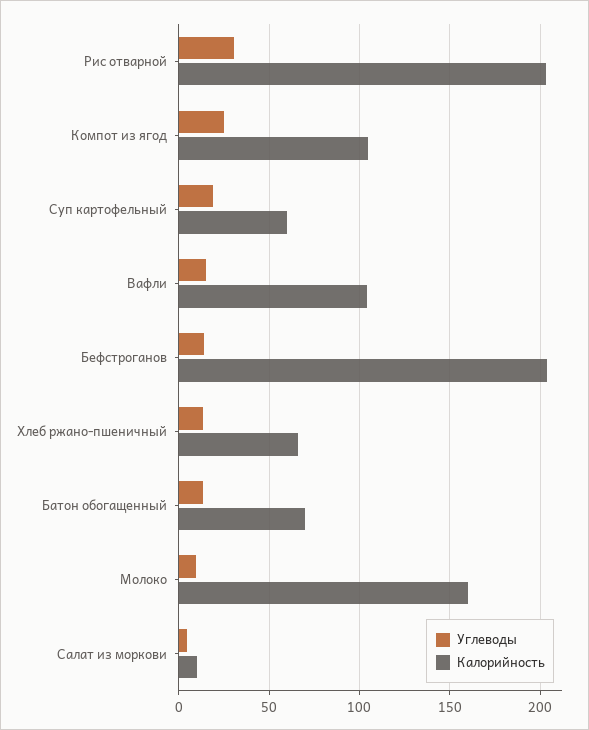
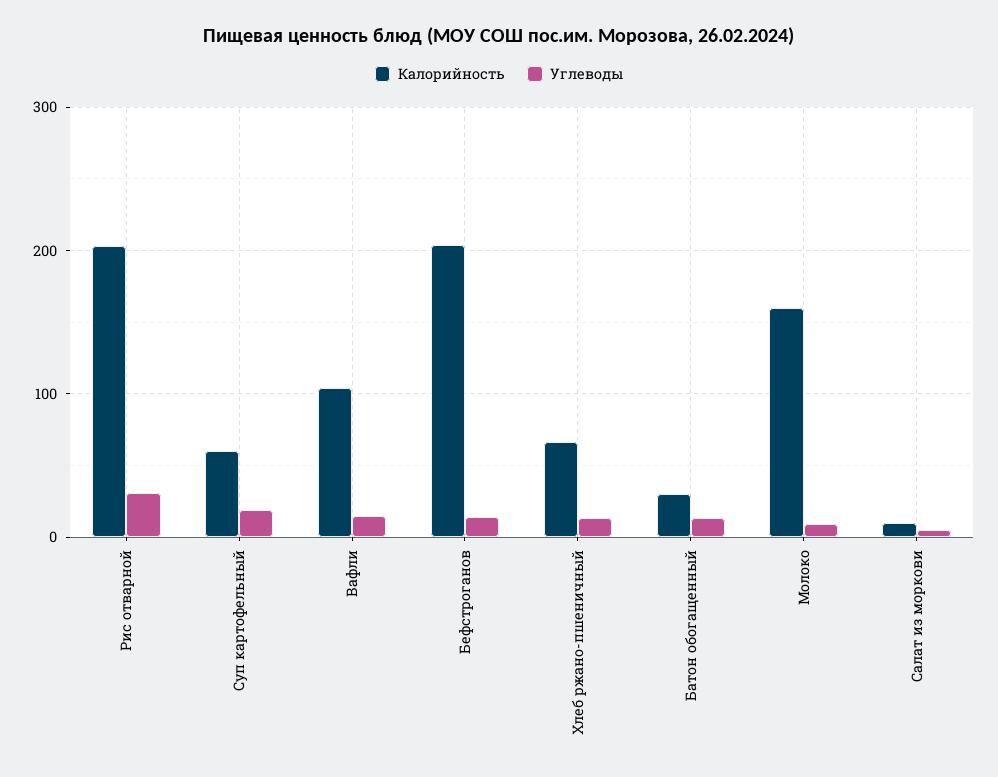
Углеводы, Компот из ягод: 25 -> none
Калорийность, Компот из ягод: 105 -> none
Калорийность, Батон обогащенный: 70 -> 30

